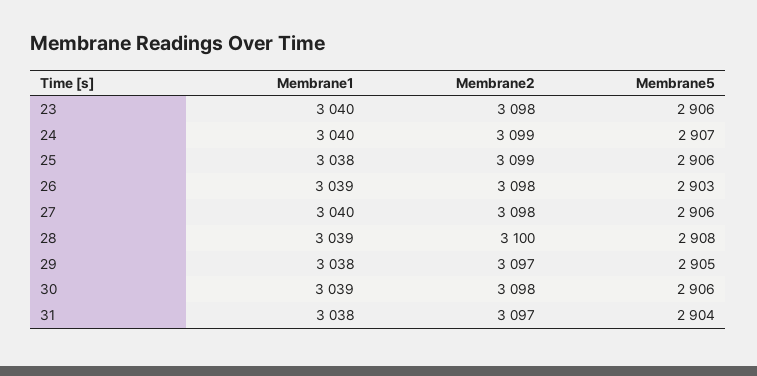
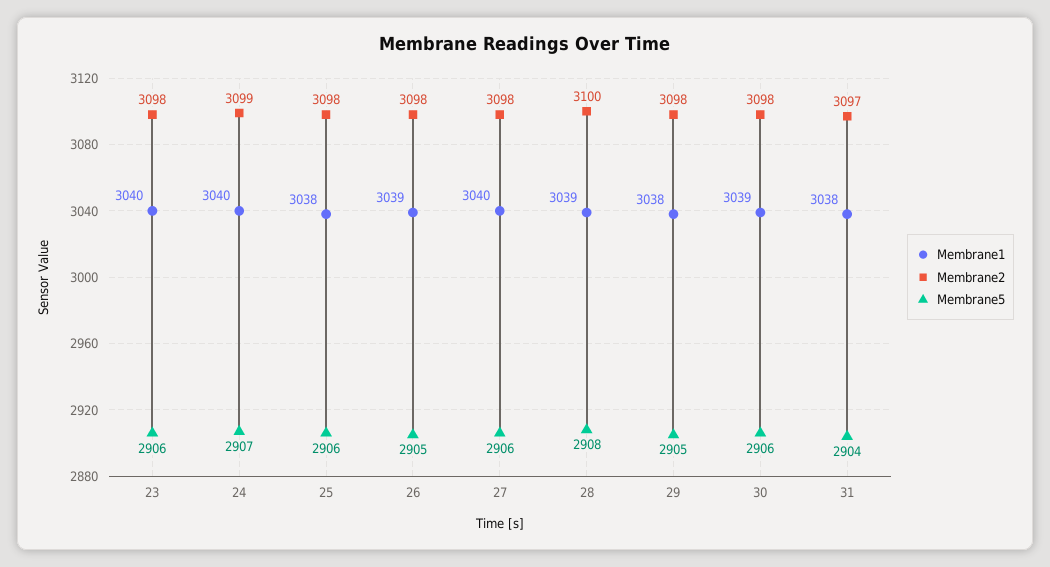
Membrane2, 25: 3099 -> 3098
Membrane5, 26: 2903 -> 2905
Membrane2, 29: 3097 -> 3098

